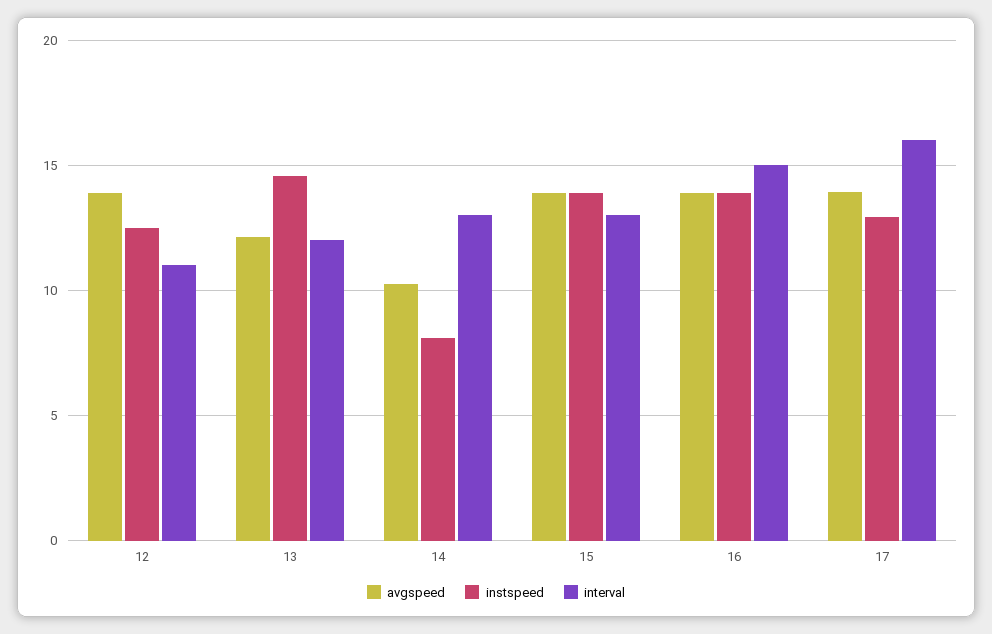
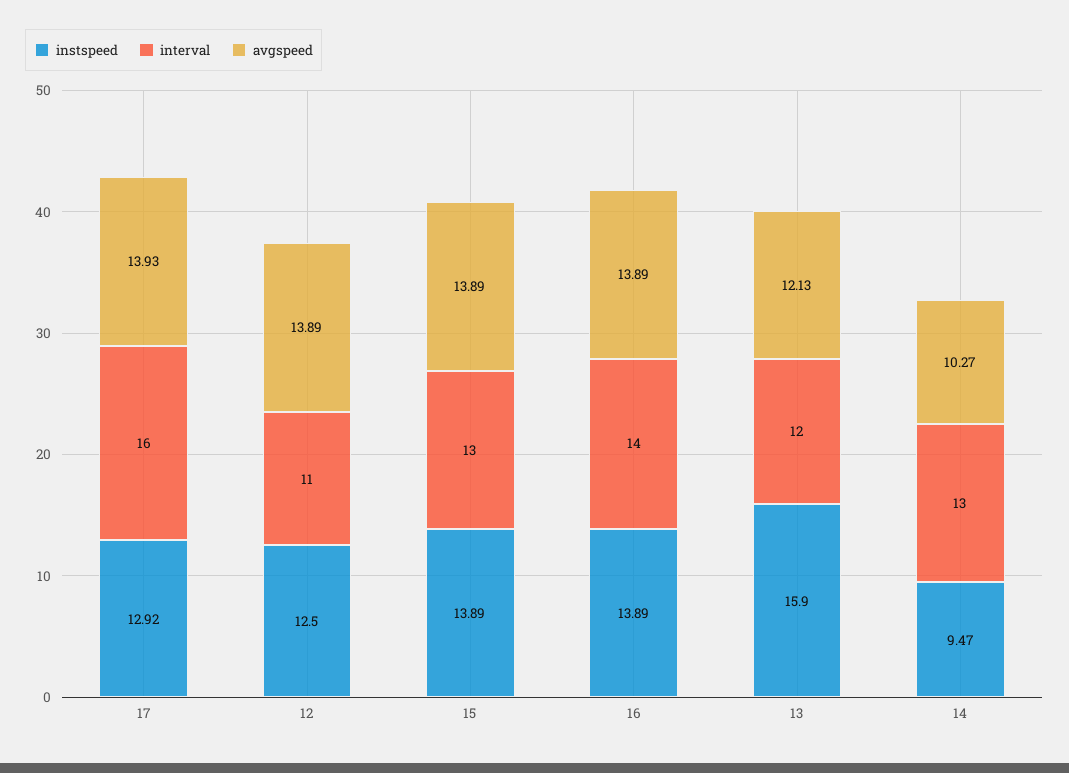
instspeed, 13: 14.5 -> 15.9
instspeed, 14: 8 -> 9.47
interval, 16: 15 -> 14

